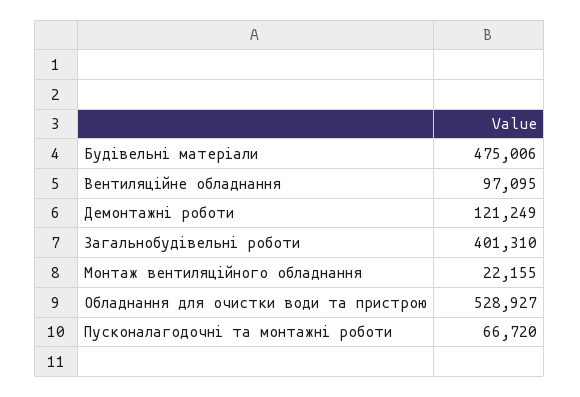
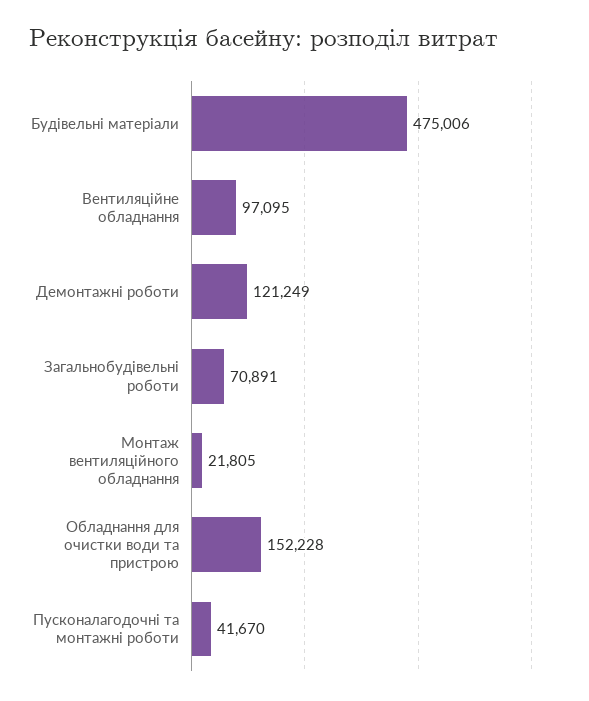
Загальнобудівельні роботи: 401310 -> 70891
Монтаж вентиляційного обладнання: 22155 -> 21805
Обладнання для очистки води та пристрою: 528927 -> 152228
Пусконалагодочні та монтажні роботи: 66720 -> 41670

